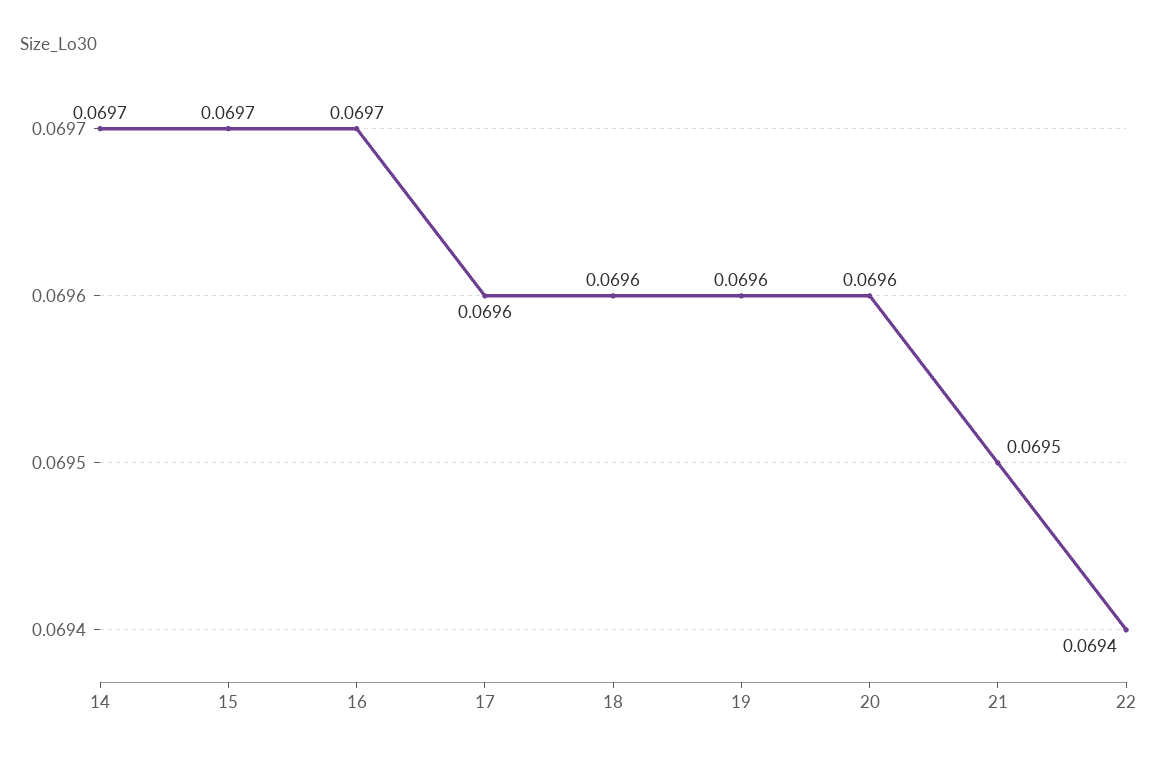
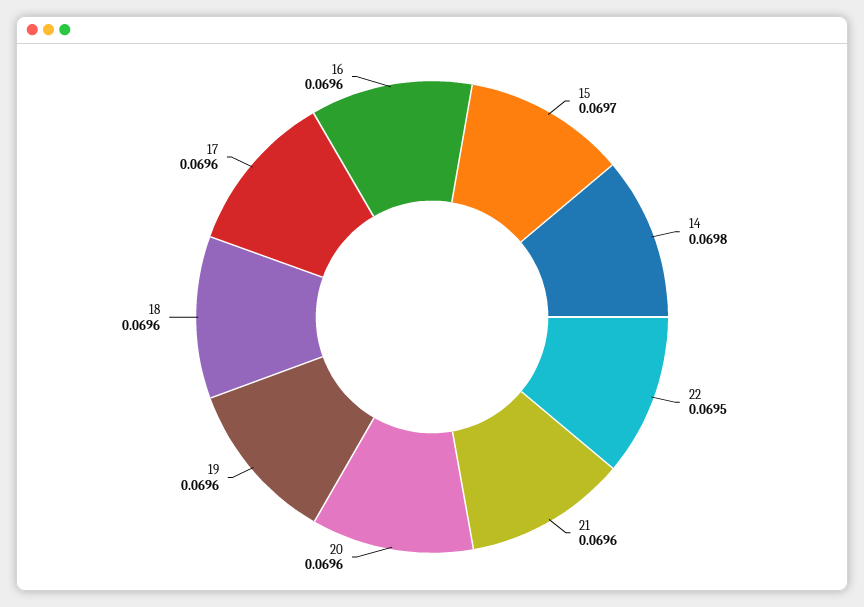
14: 0.0697 -> 0.0698
16: 0.0697 -> 0.0696
21: 0.0695 -> 0.0696
22: 0.0694 -> 0.0695

